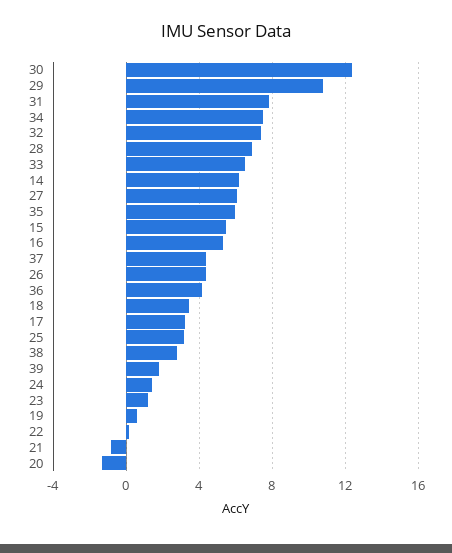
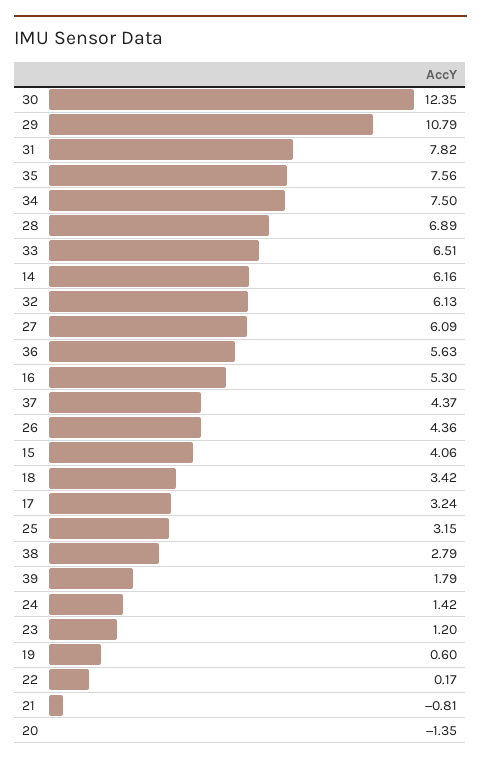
32: 7.5 -> 6.13
35: 6 -> 7.56
15: 5.5 -> 4.06
36: 4 -> 5.63

